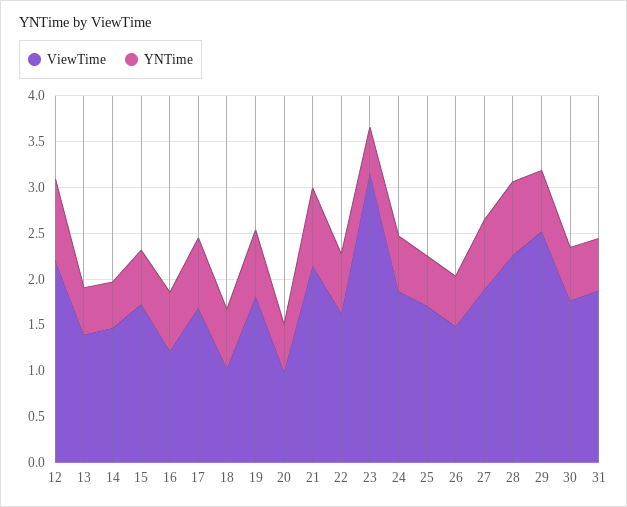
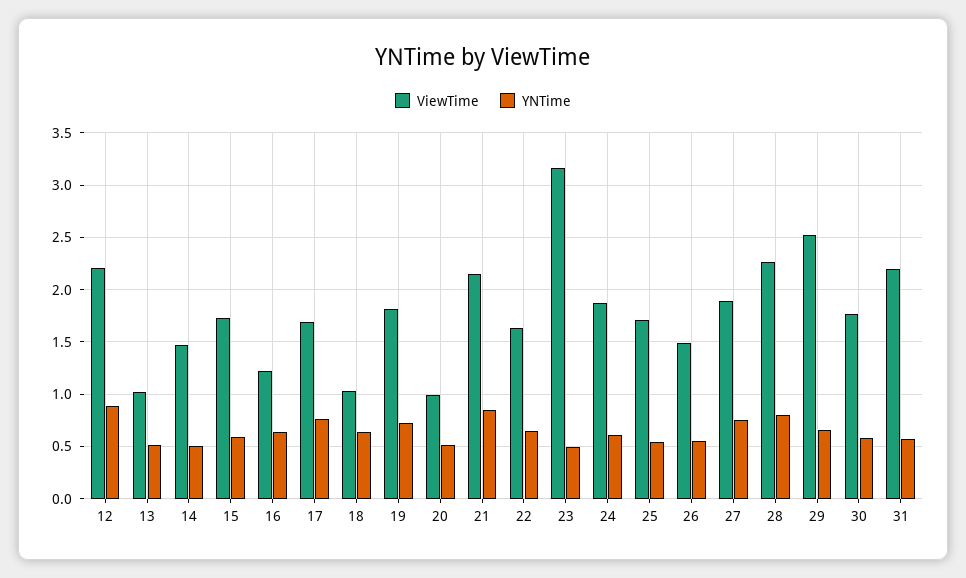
ViewTime, 13: 1.4 -> 1
ViewTime, 31: 1.9 -> 2.2

